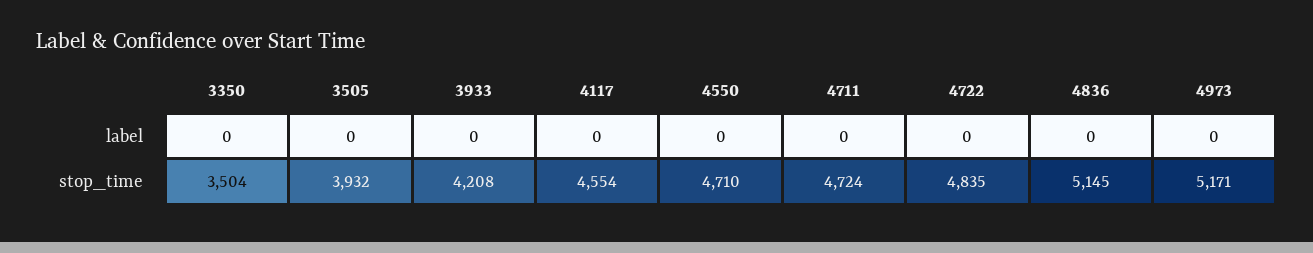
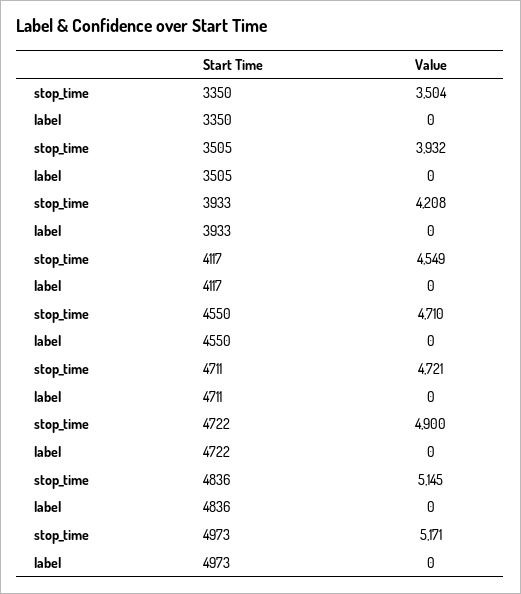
4117, stop_time: 4554 -> 4549
4711, stop_time: 4724 -> 4721
4722, stop_time: 4835 -> 4900

